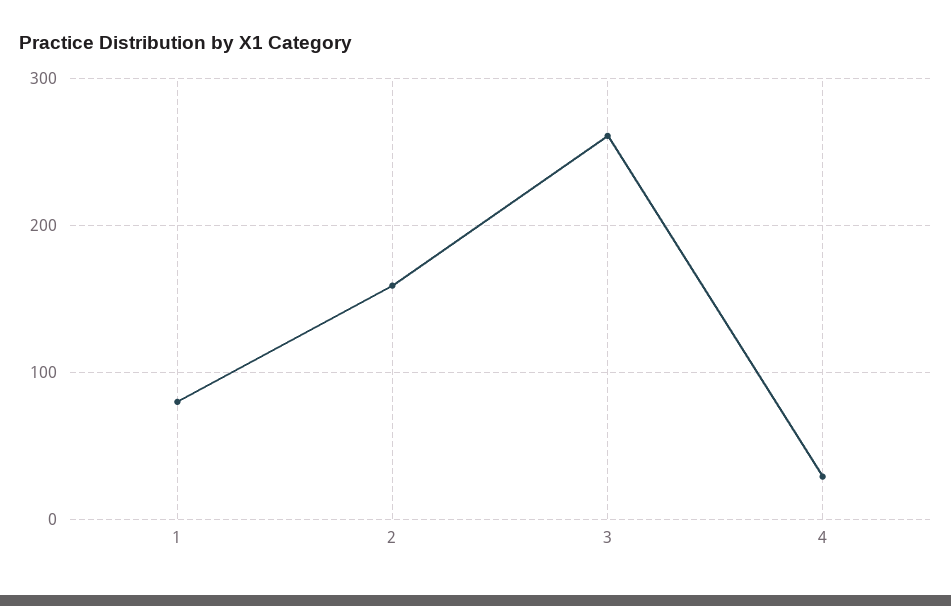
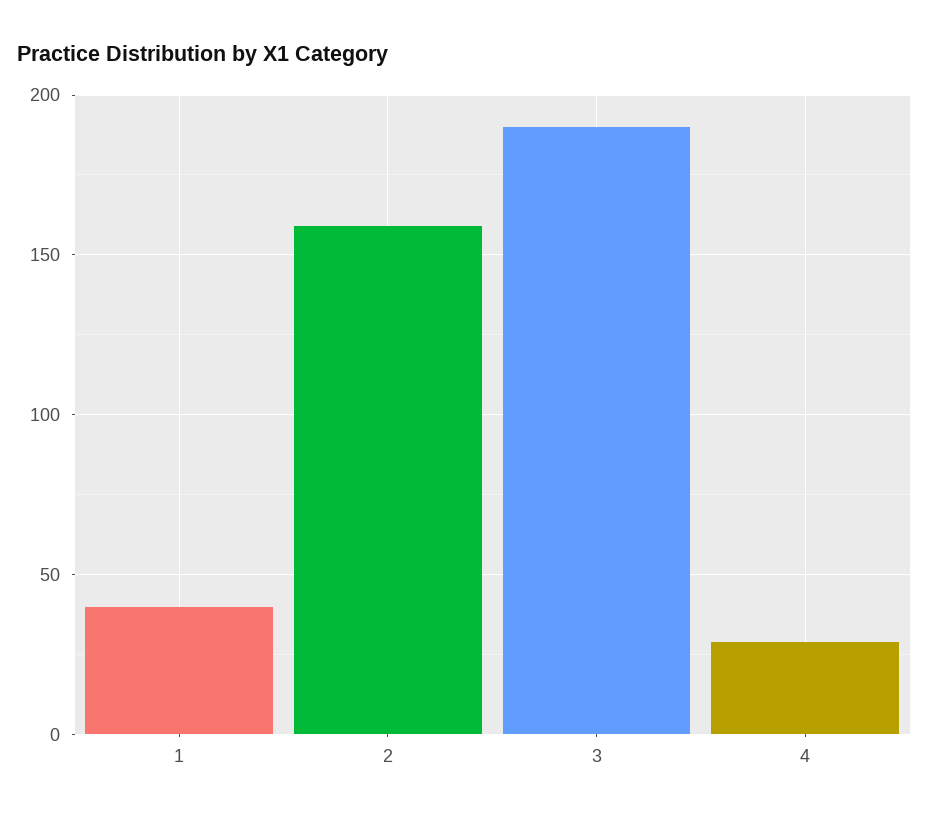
1: 80 -> 40
3: 260 -> 190

